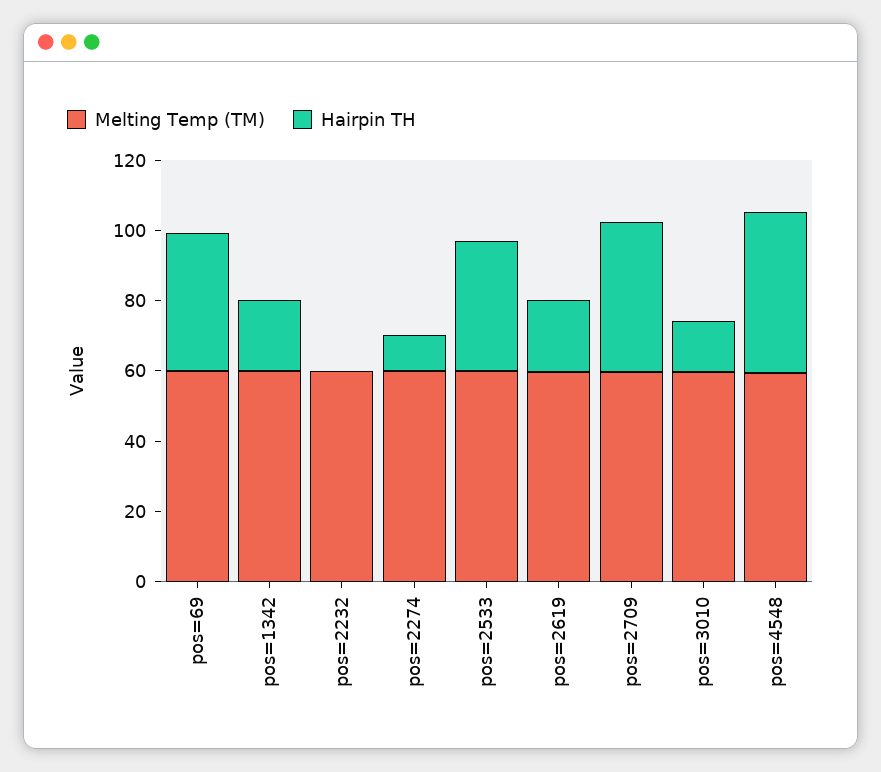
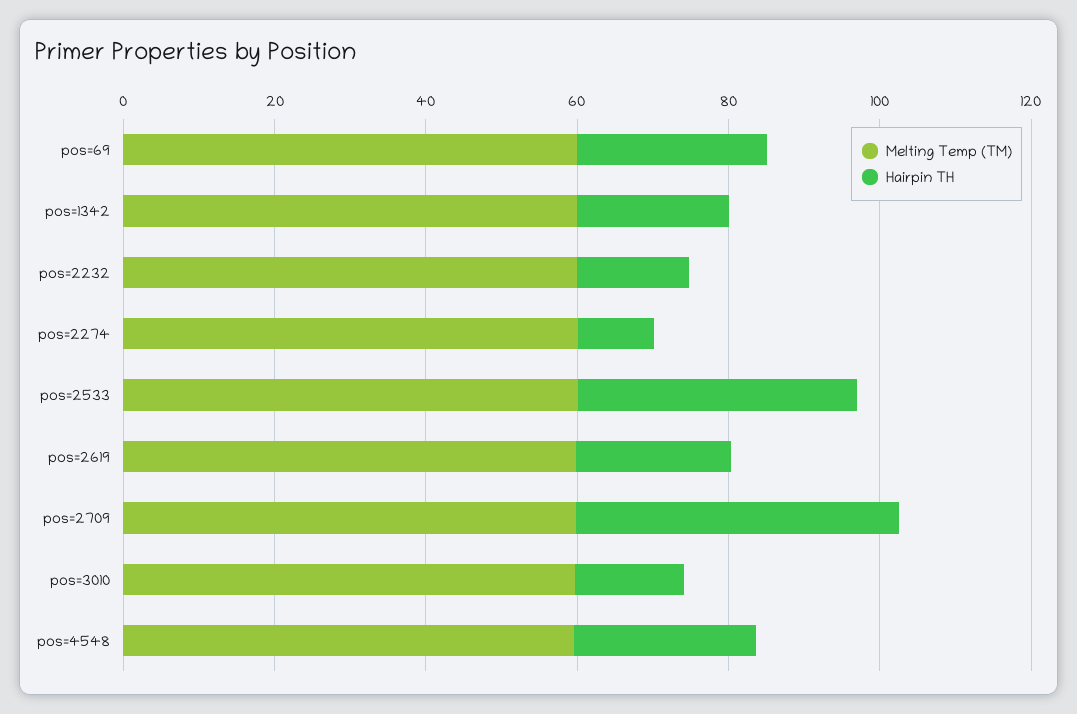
Hairpin TH, pos=69: 40 -> 25
Hairpin TH, pos=2232: 0 -> 15
Hairpin TH, pos=4548: 45 -> 25

